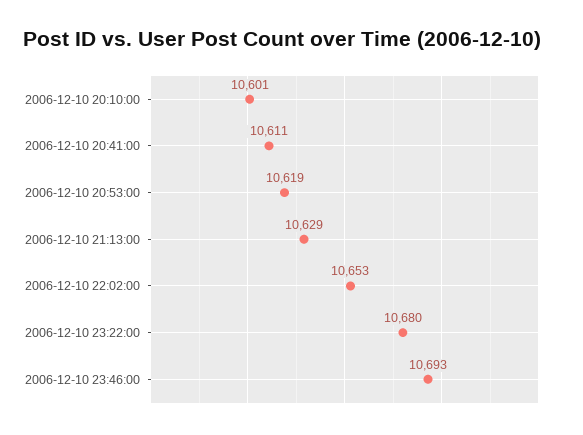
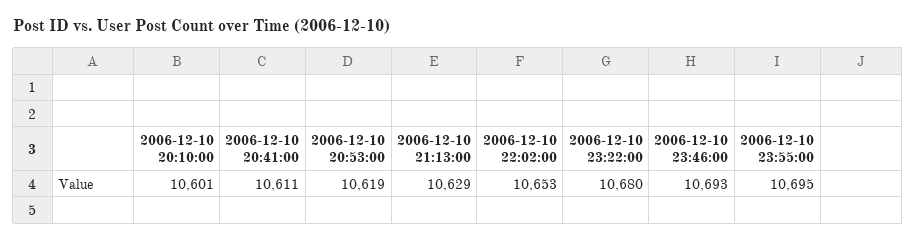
2006-12-10 23:55:00: none -> 10695

